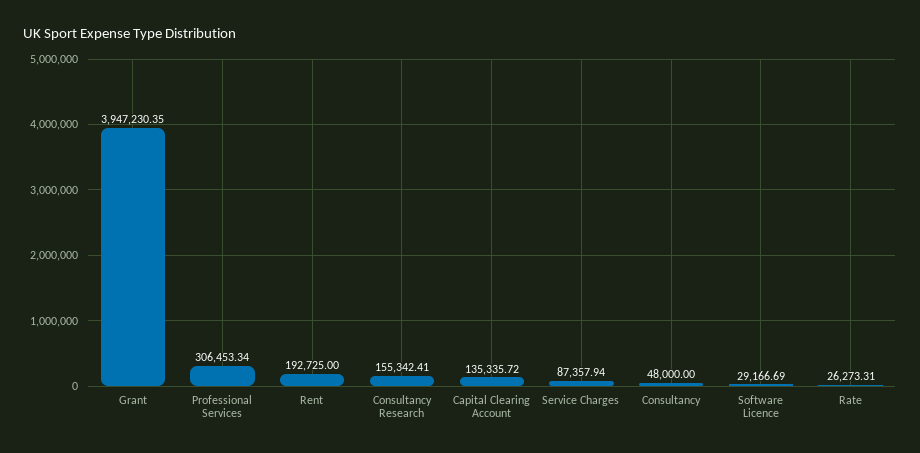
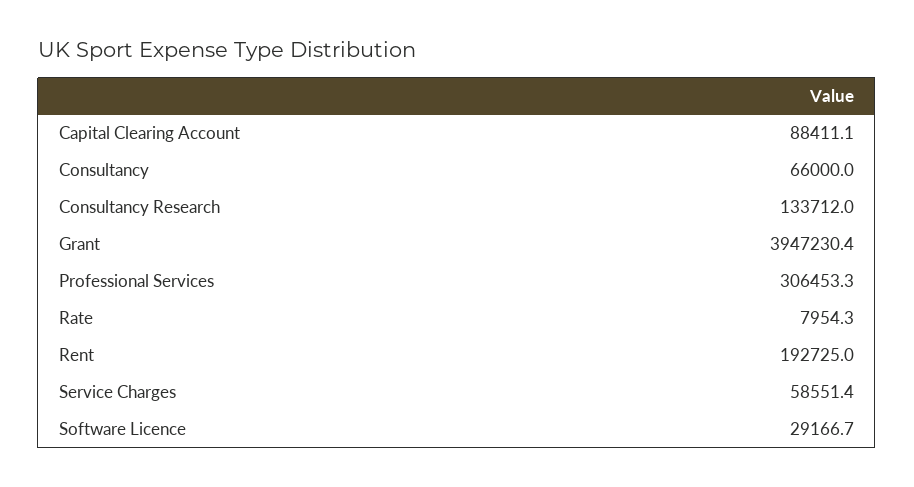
Consultancy Research: 155342.41 -> 133712
Capital Clearing Account: 135335.72 -> 88411.1
Service Charges: 87357.94 -> 58551.4
Consultancy: 48000 -> 66000
Rate: 26273.31 -> 7954.3

